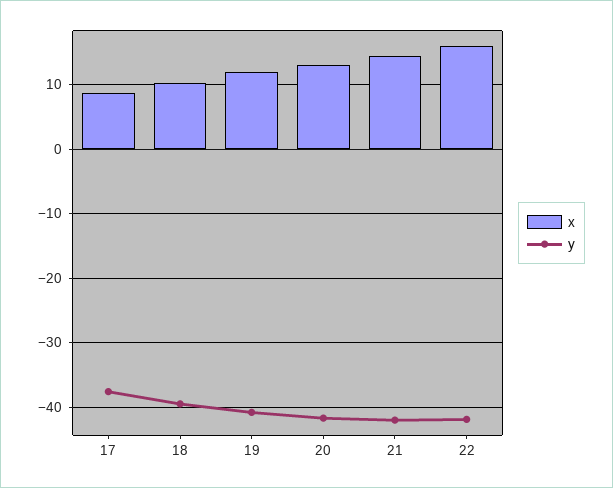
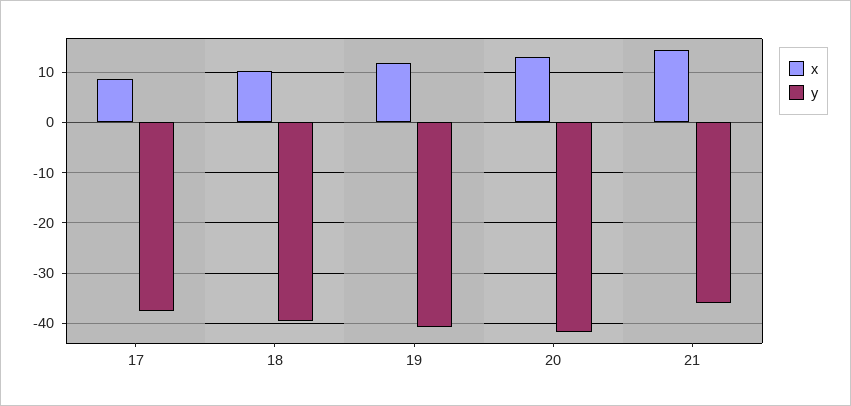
y, 21: -42 -> -36
x, 22: 16 -> none
y, 22: -42 -> none

